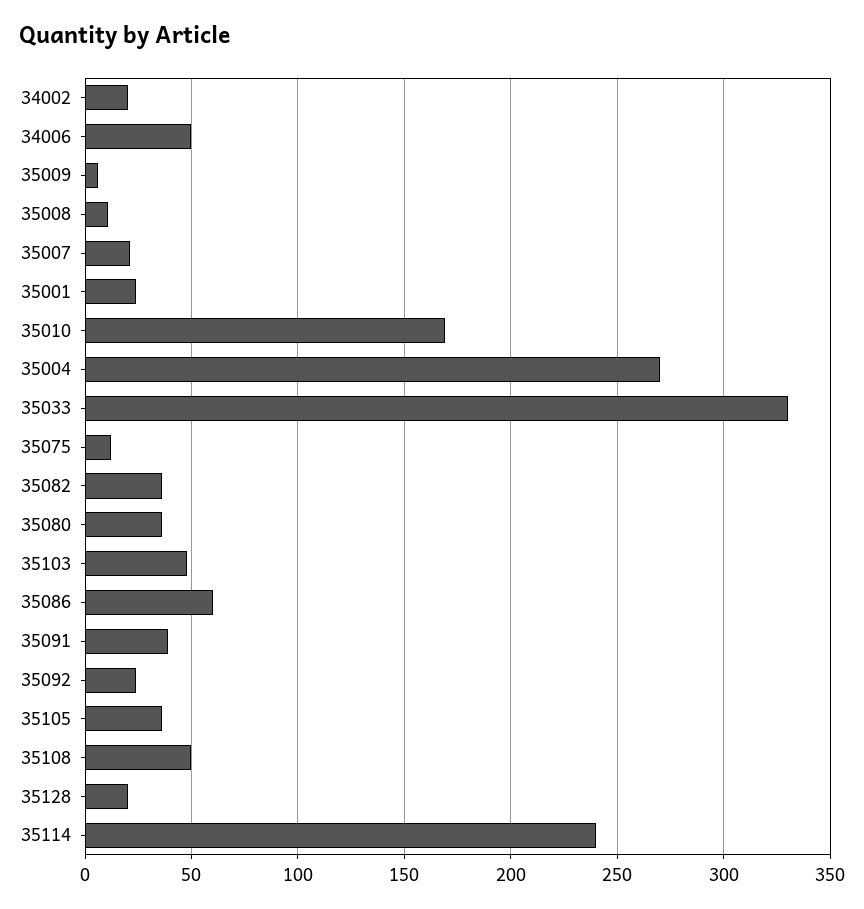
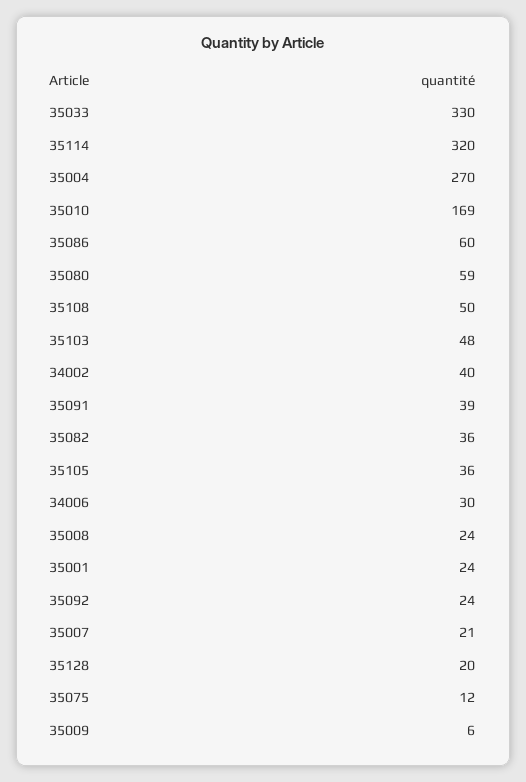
34002: 20 -> 40
34006: 50 -> 30
35008: 10 -> 24
35080: 35 -> 59
35114: 240 -> 320

